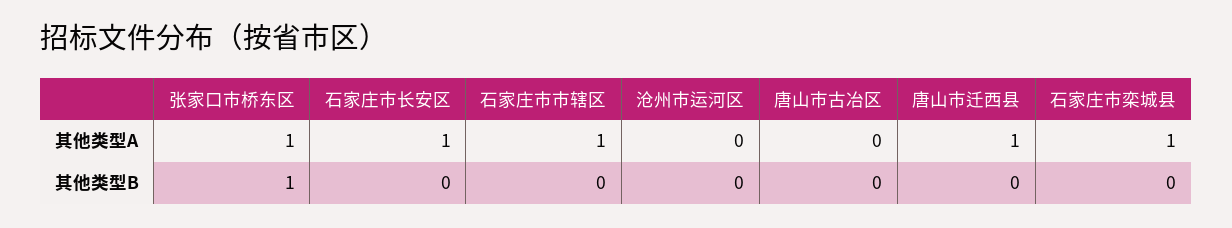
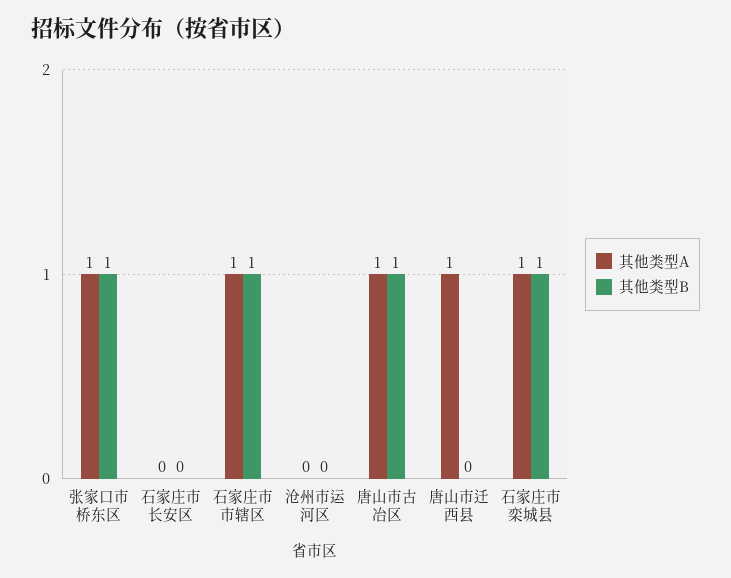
其他类型A, 石家庄市长安区: 1 -> 0
其他类型A, 唐山市古冶区: 0 -> 1
其他类型B, 石家庄市市辖区: 0 -> 1
其他类型B, 唐山市古冶区: 0 -> 1
其他类型B, 石家庄市栾城县: 0 -> 1

